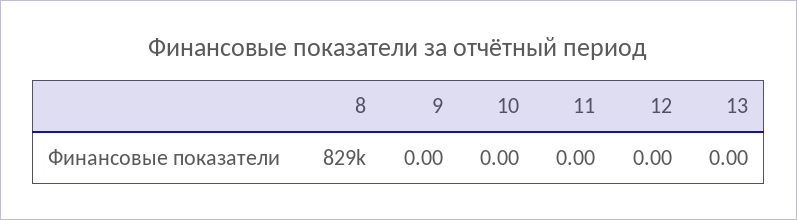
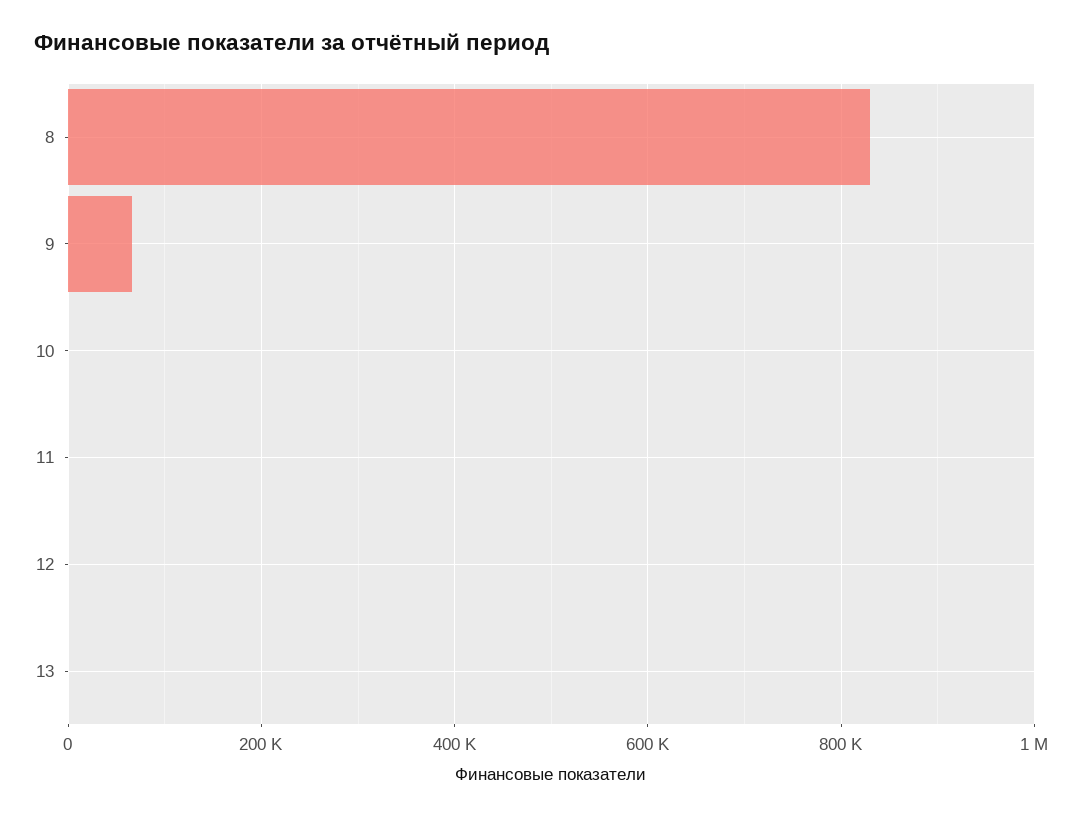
9: 0 -> 60000

